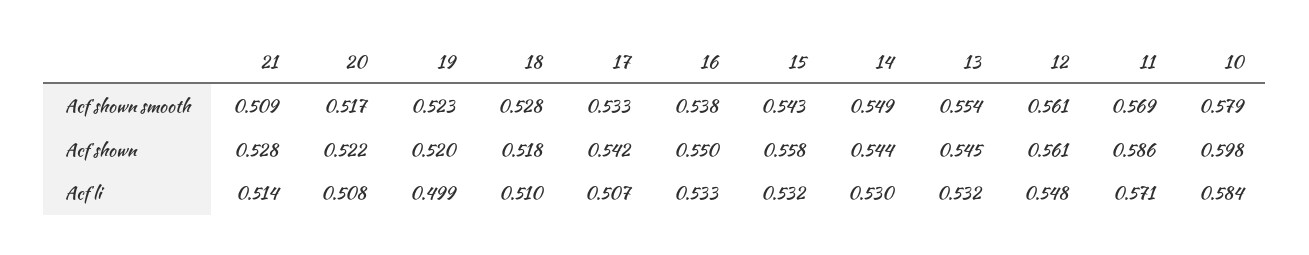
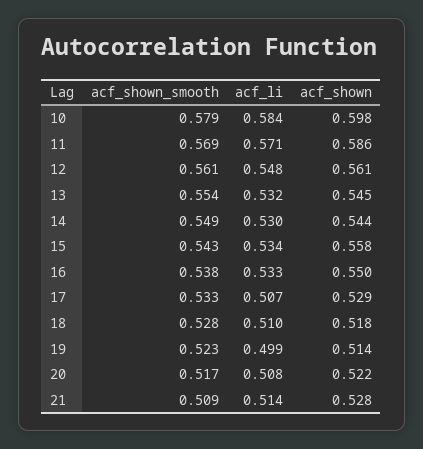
19, Acf shown: 0.52 -> 0.514
17, Acf shown: 0.542 -> 0.529
15, Acf li: 0.532 -> 0.534

